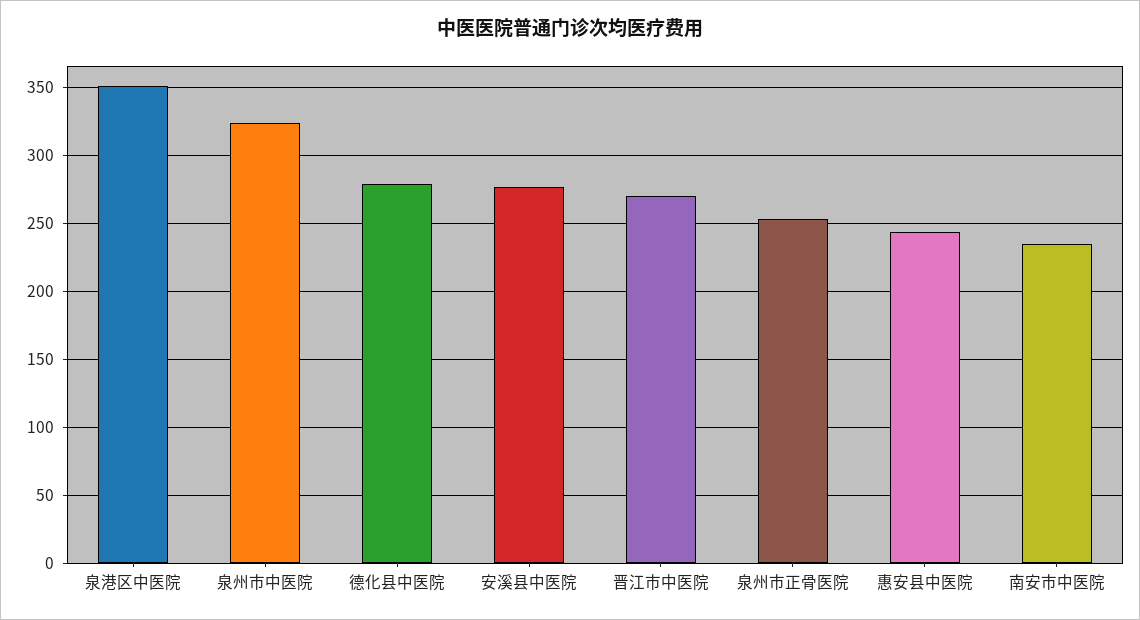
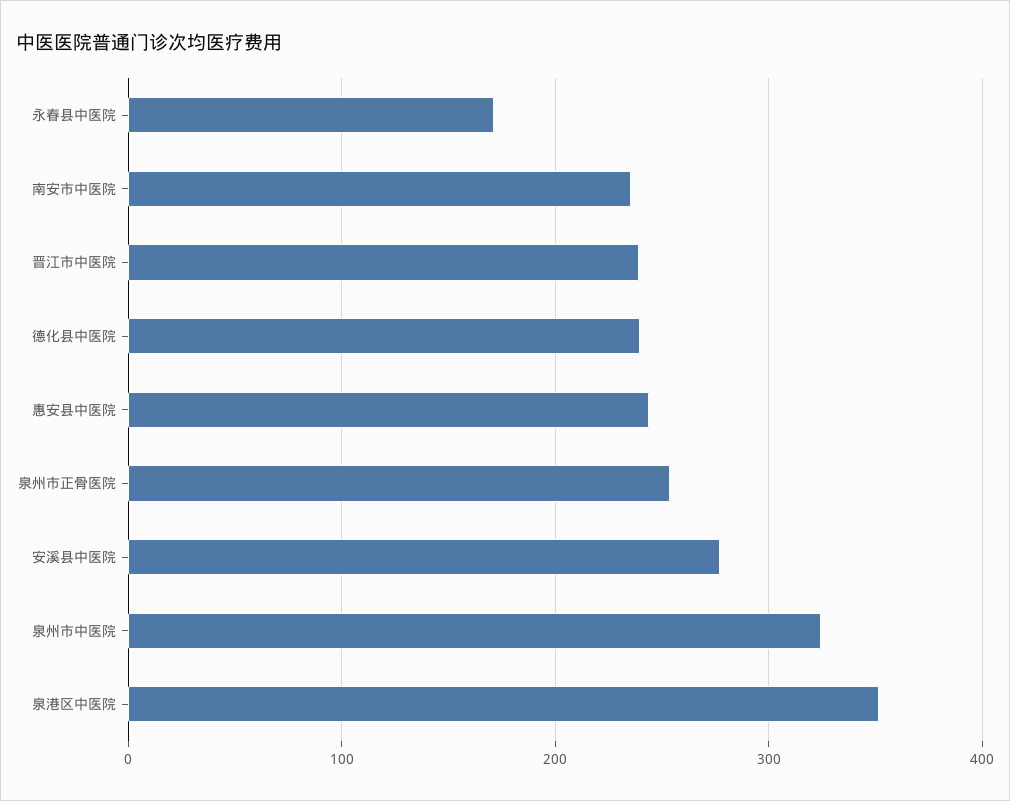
德化县中医院: 280 -> 240
晋江市中医院: 270 -> 240
永春县中医院: none -> 170

